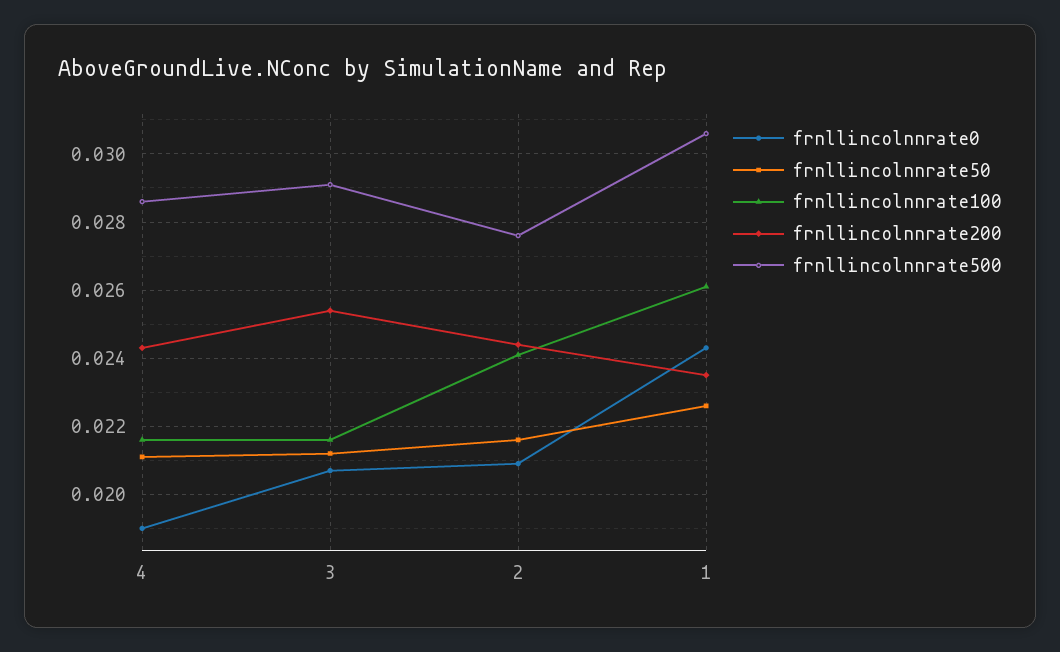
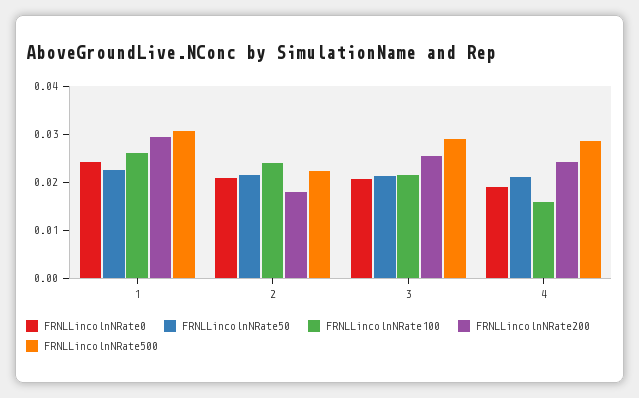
frnllincolnnrate100, 4: 0.0215 -> 0.016
frnllincolnnrate200, 2: 0.0245 -> 0.018
frnllincolnnrate500, 2: 0.0275 -> 0.022
frnllincolnnrate200, 1: 0.0235 -> 0.03

